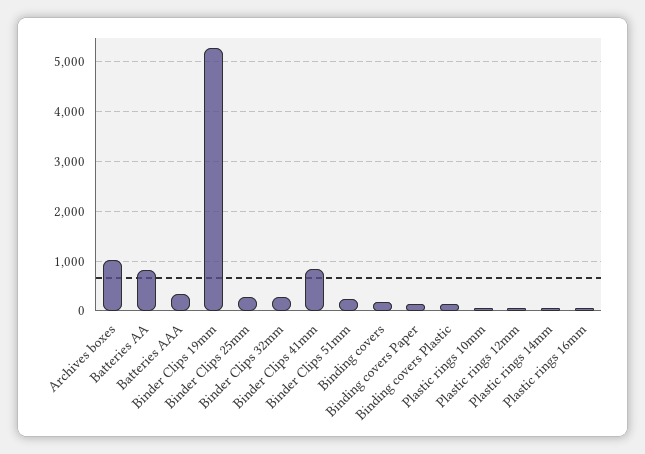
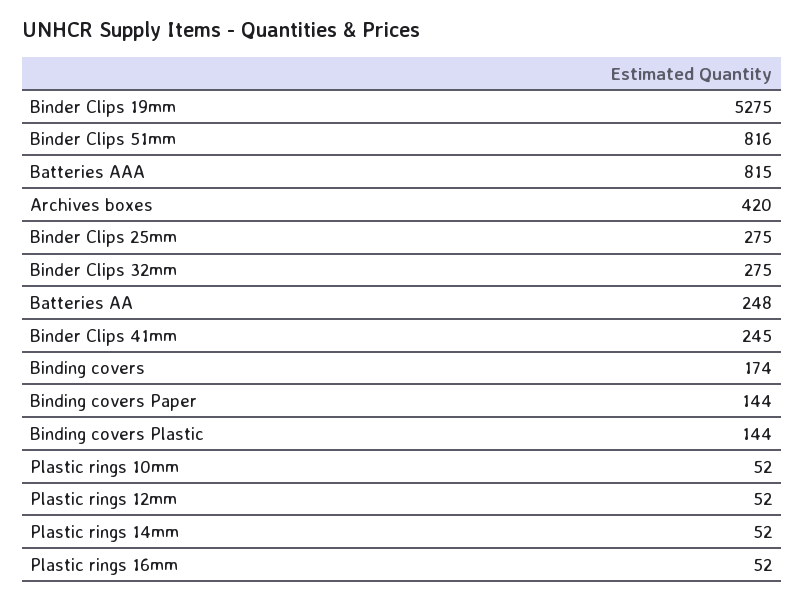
Archives boxes: 1000 -> 420
Batteries AA: 800 -> 248
Batteries AAA: 400 -> 815
Binder Clips 41mm: 800 -> 245
Binder Clips 51mm: 200 -> 816

